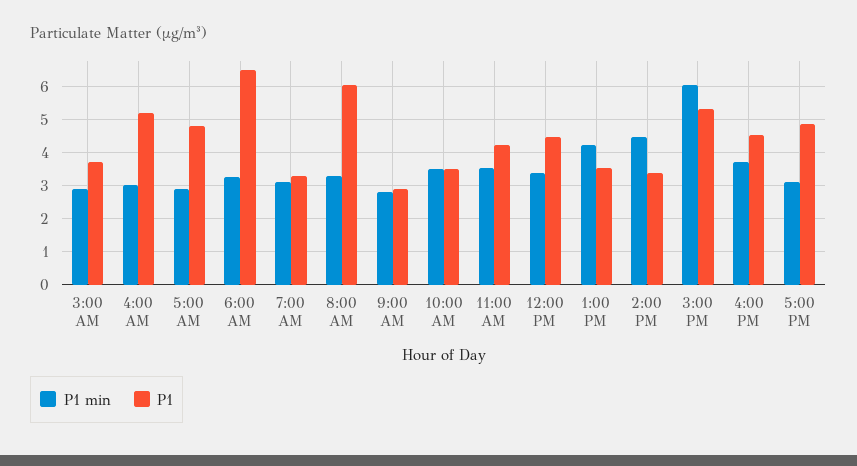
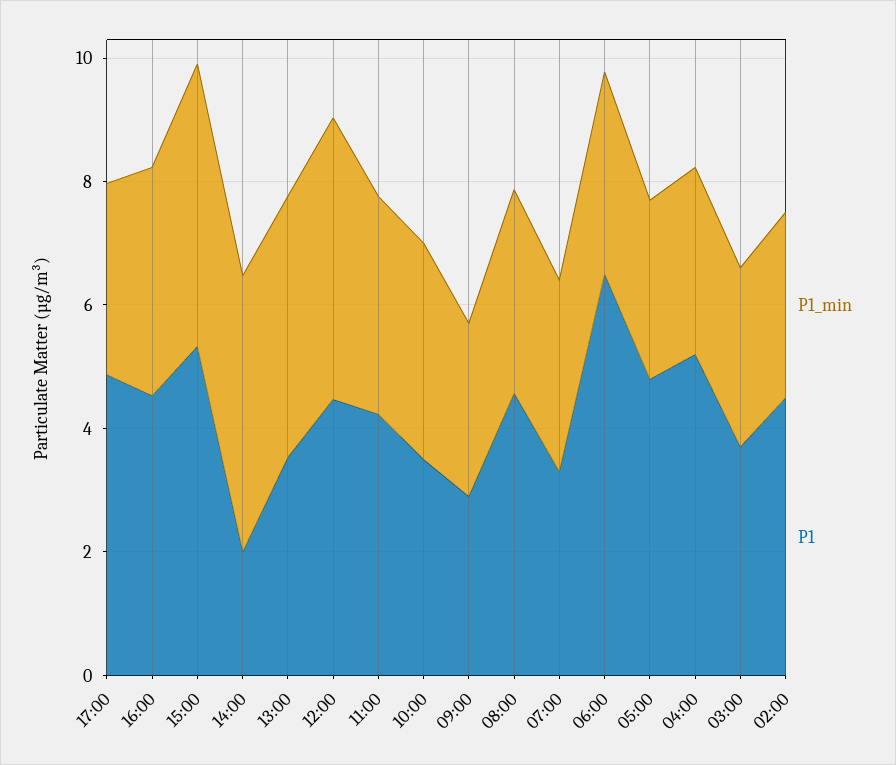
P1, 8:00 AM: 6 -> 4.5
P1 min, 12:00 PM: 3.4 -> 4.5
P1, 2:00 PM: 3.4 -> 2
P1 min, 3:00 PM: 6 -> 4.5
P1 min, 02:00: none -> 3
P1, 02:00: none -> 4.5

